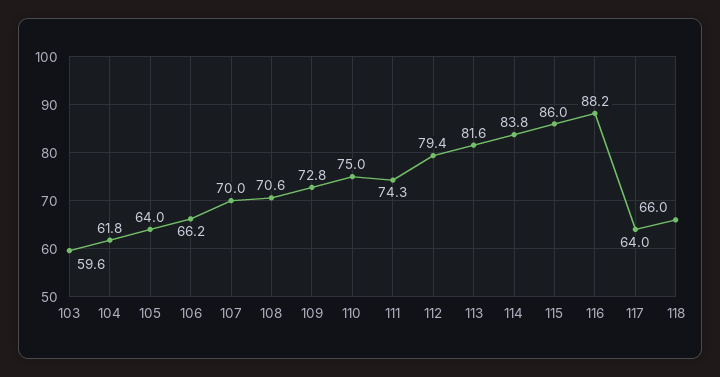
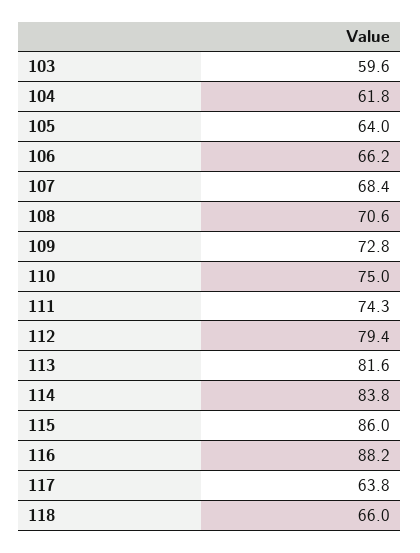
107: 70 -> 68.4
117: 64 -> 63.8

